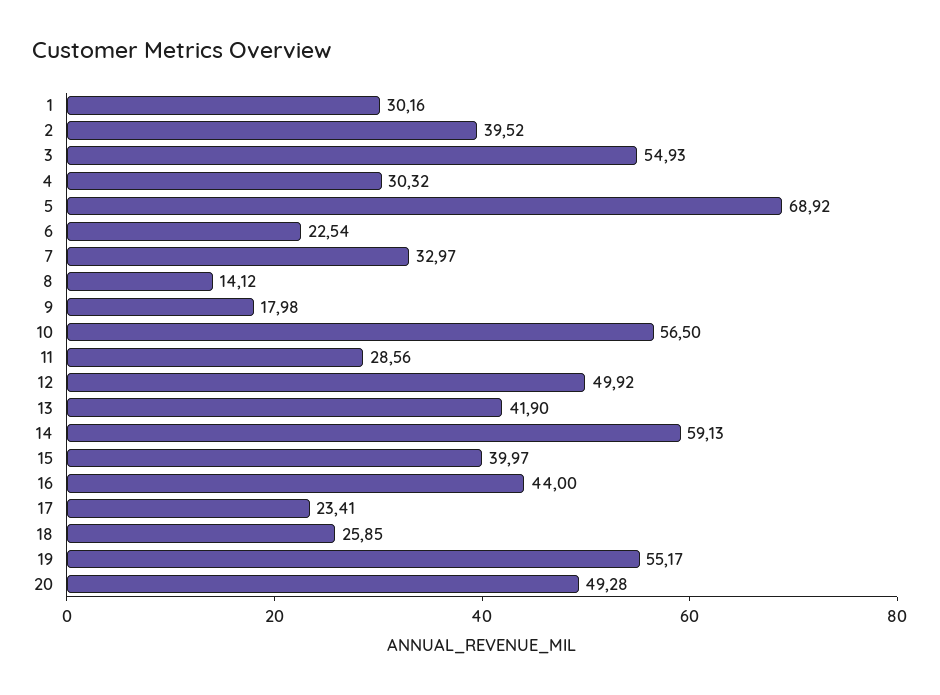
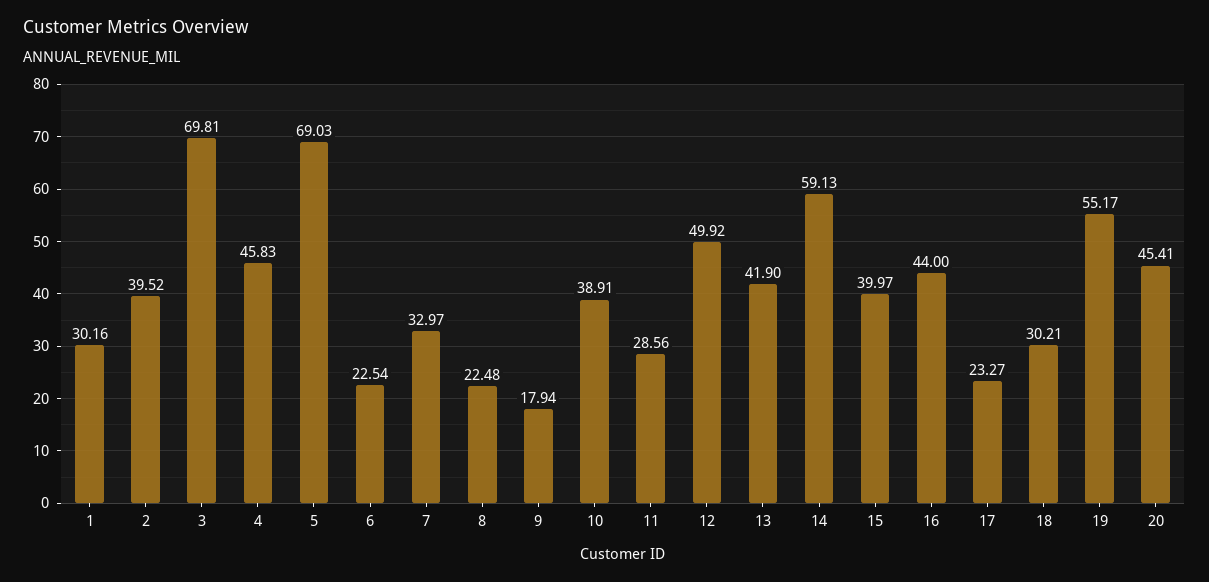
3: 54.93 -> 69.81
4: 30.32 -> 45.83
5: 68.92 -> 69.03
8: 14.12 -> 22.48
9: 17.98 -> 17.94
10: 56.5 -> 38.91
17: 23.41 -> 23.27
18: 25.85 -> 30.21
20: 49.28 -> 45.41

